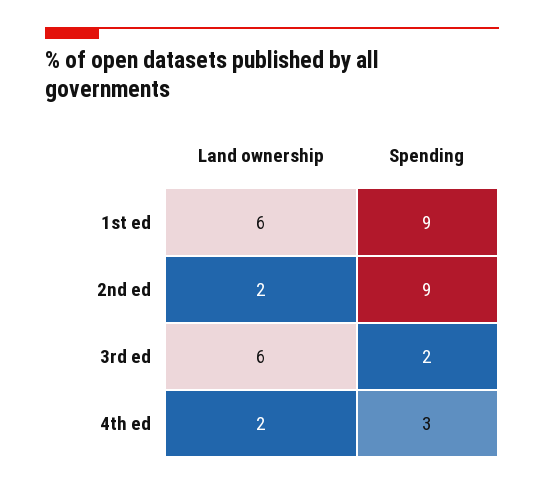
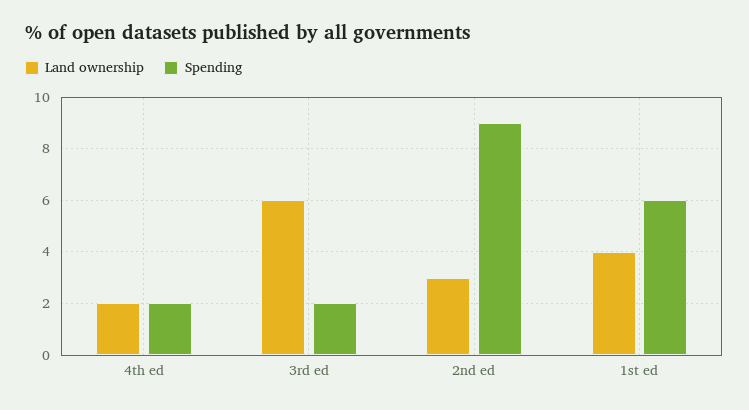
Land ownership, 1st ed: 6 -> 4
Spending, 1st ed: 9 -> 6
Land ownership, 2nd ed: 2 -> 3
Spending, 4th ed: 3 -> 2

